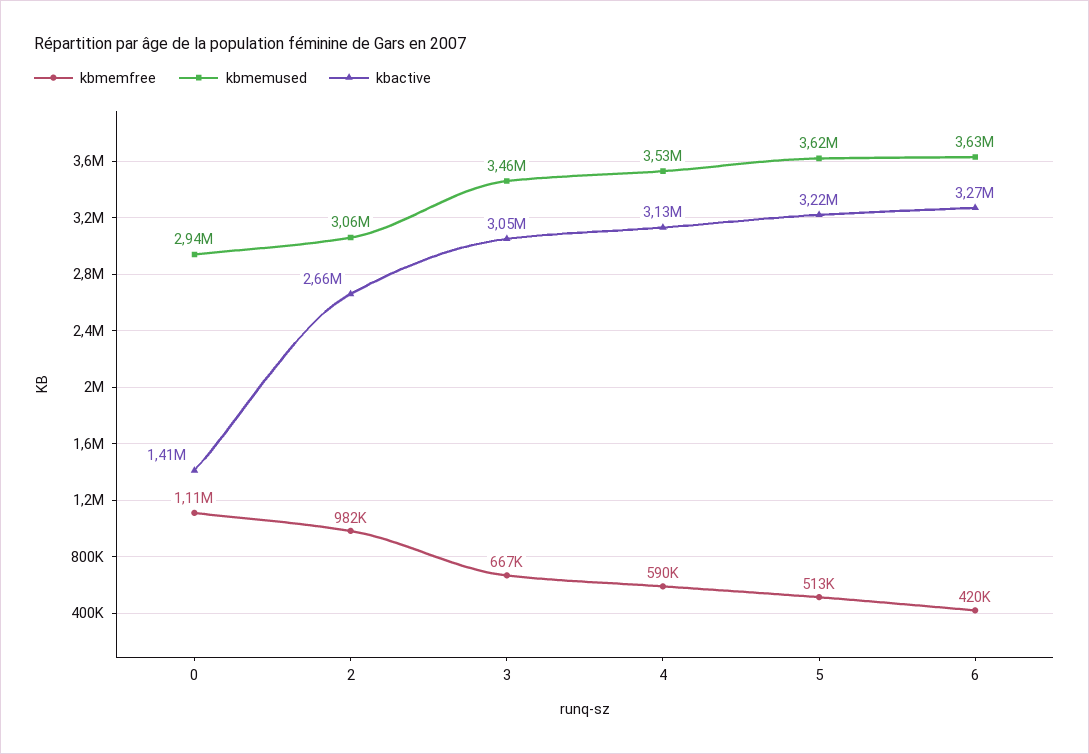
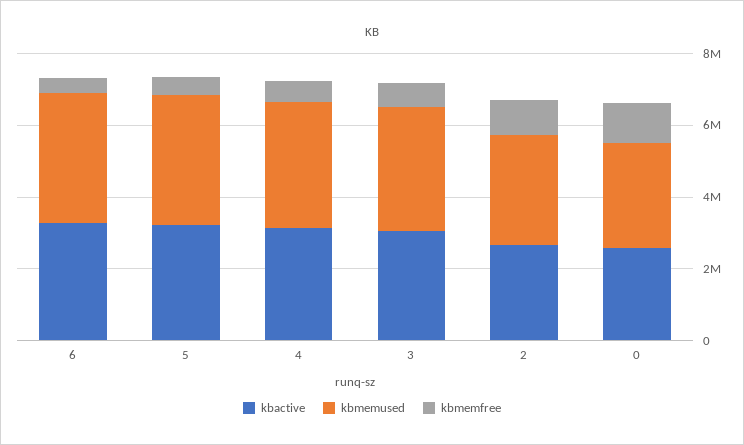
kbactive, 0: 1410000 -> 2500000

